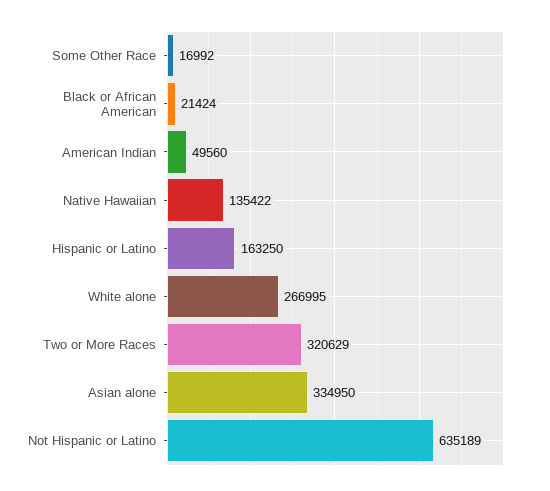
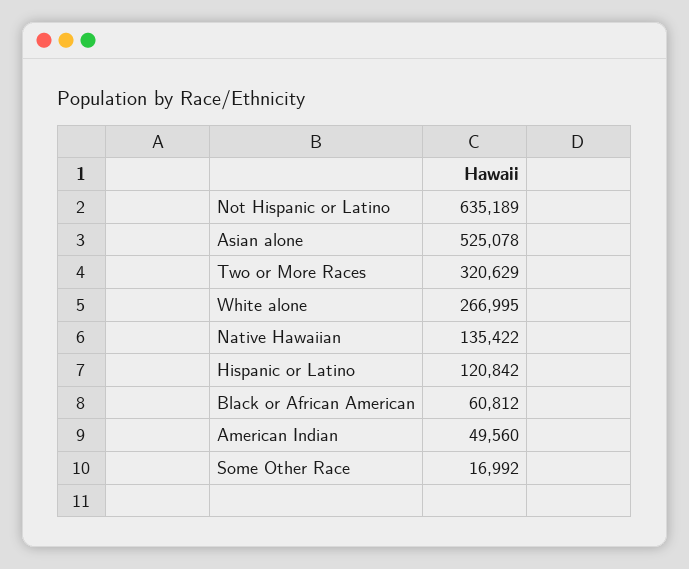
Black or African American: 21424 -> 60812
Hispanic or Latino: 163250 -> 120842
Asian alone: 334950 -> 525078

